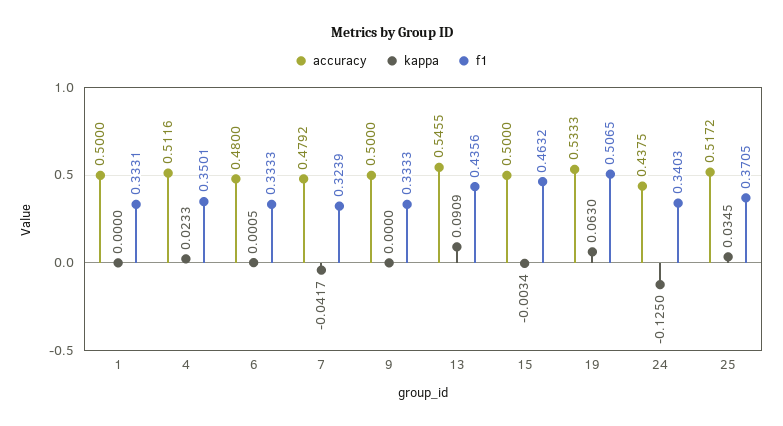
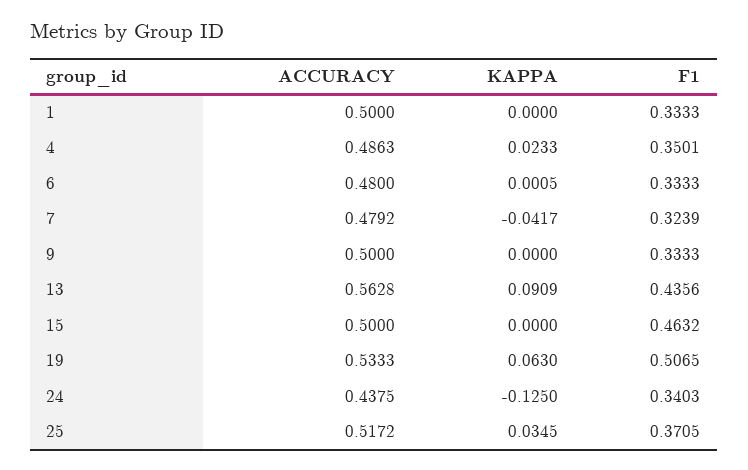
f1, 1: 0.3331 -> 0.3333
accuracy, 4: 0.5116 -> 0.4863
accuracy, 13: 0.5455 -> 0.5628
kappa, 15: -0.0034 -> 0

